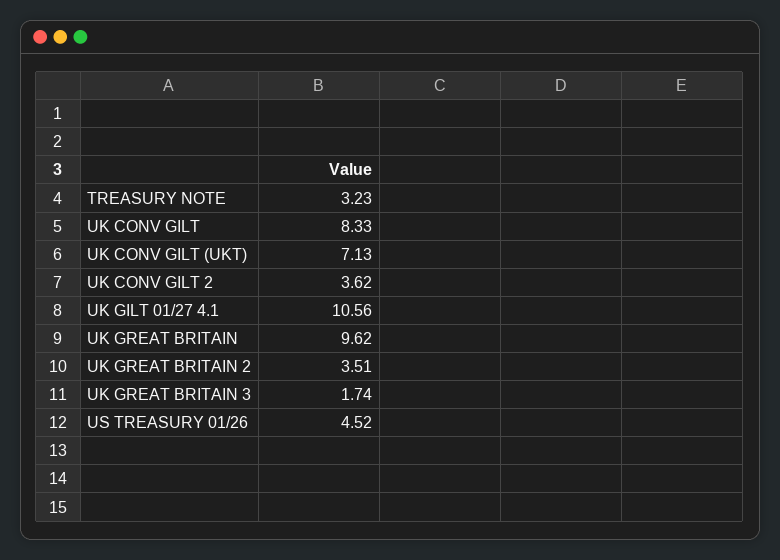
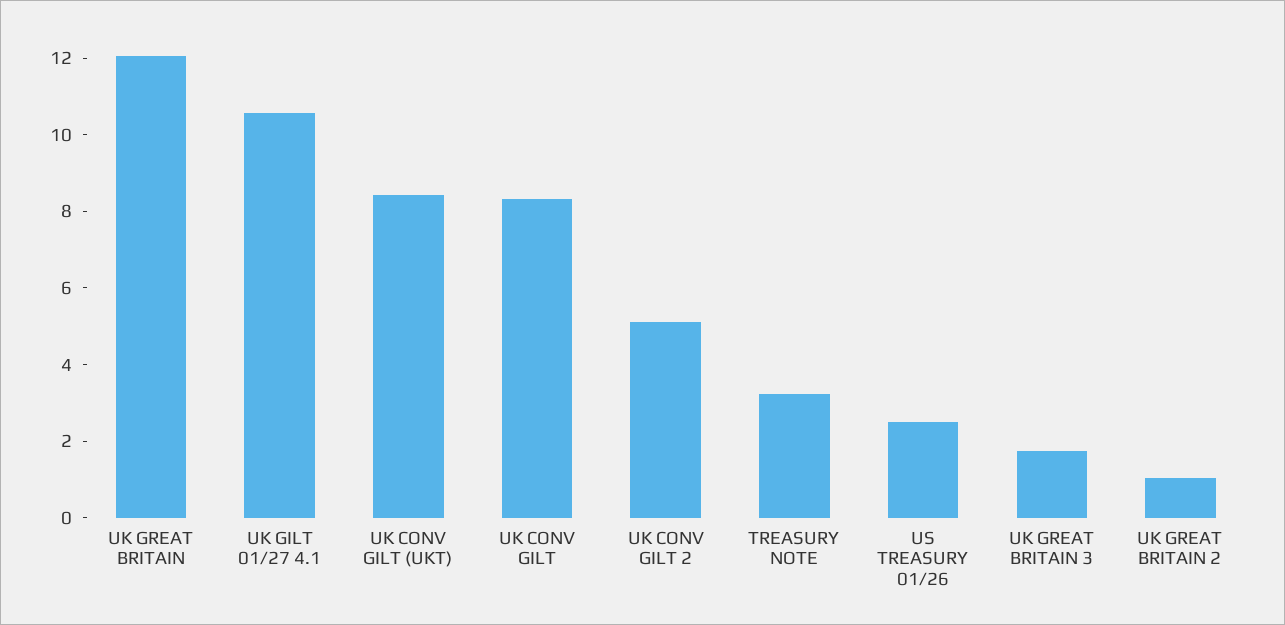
UK CONV GILT (UKT): 7.13 -> 8.5
UK CONV GILT 2: 3.62 -> 5
UK GREAT BRITAIN: 9.62 -> 12
UK GREAT BRITAIN 2: 3.51 -> 1
US TREASURY 01/26: 4.52 -> 2.5

